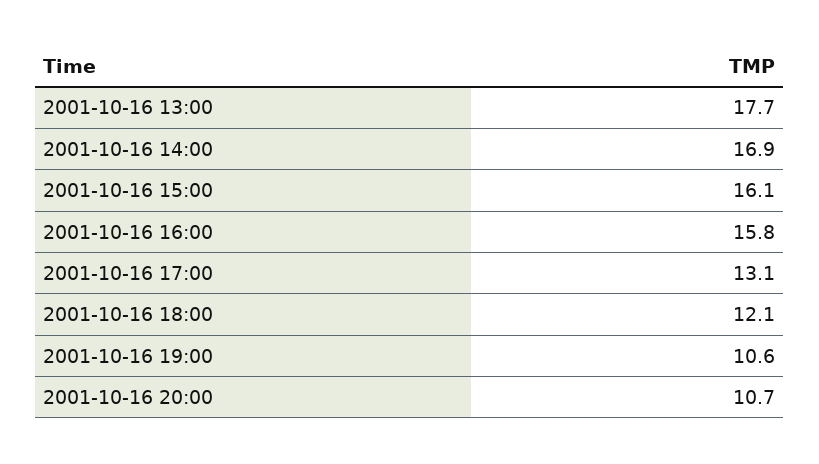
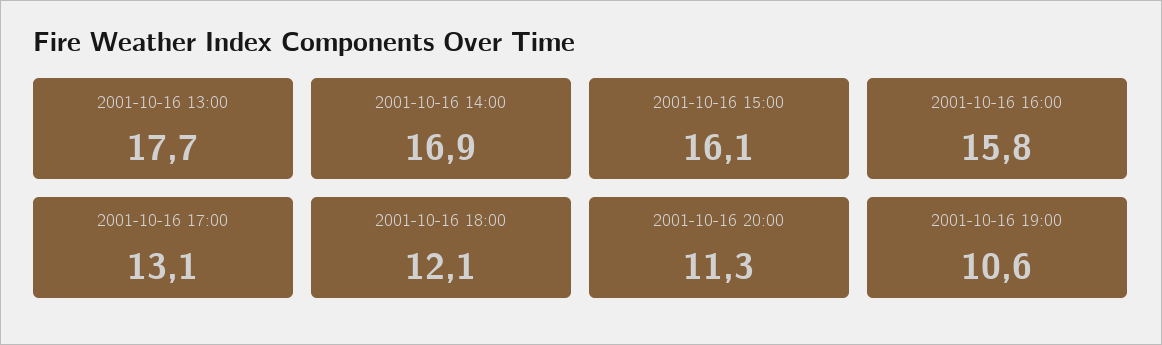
2001-10-16 20:00: 10.7 -> 11.3

